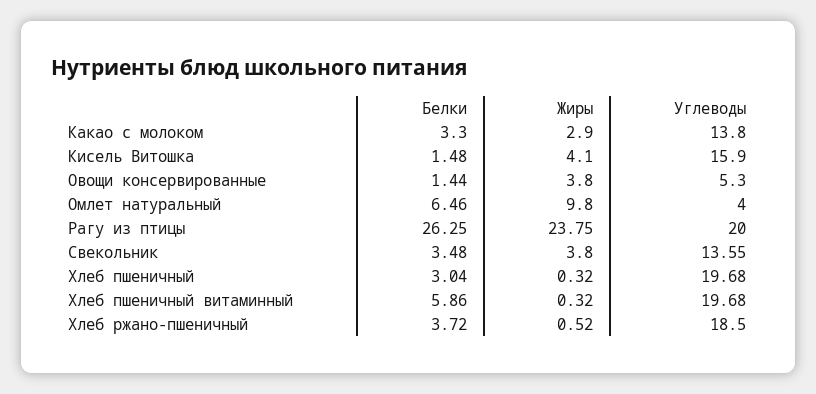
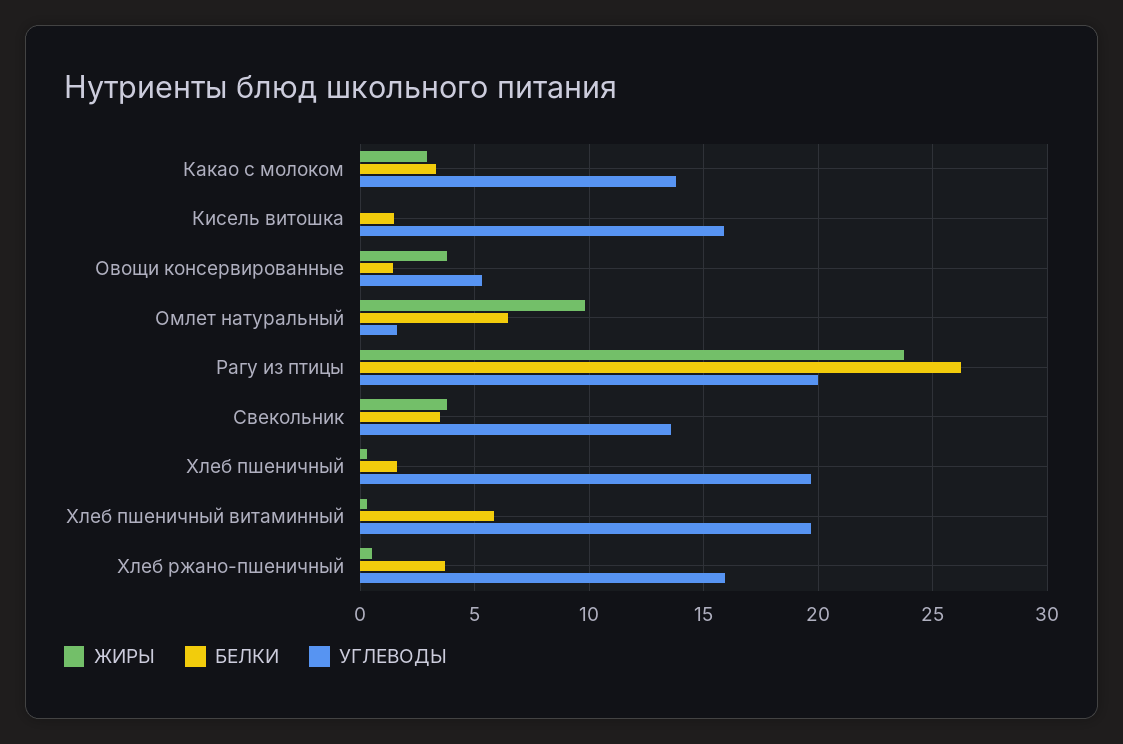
Жиры, Кисель Витошка: 4.1 -> 0
Углеводы, Омлет натуральный: 4 -> 1.5
Белки, Хлеб пшеничный: 3.04 -> 1.5
Углеводы, Хлеб ржано-пшеничный: 18.5 -> 16

